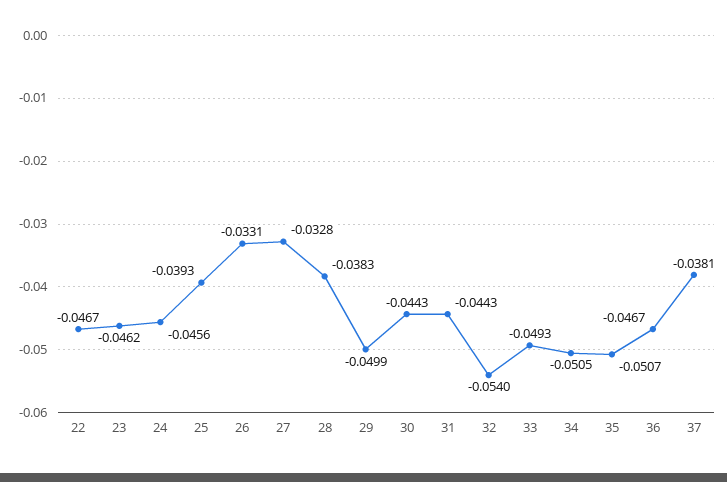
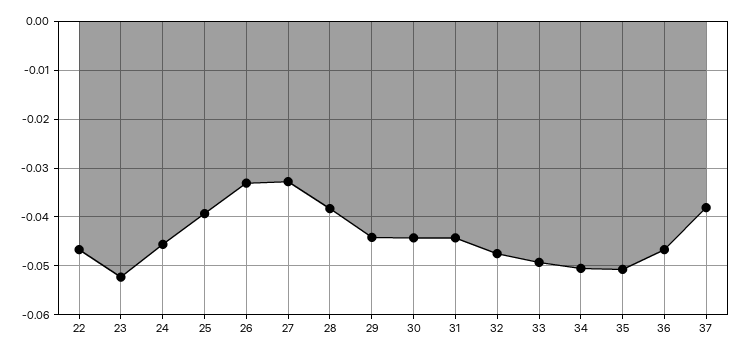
23: -0.0462 -> -0.052
29: -0.0499 -> -0.044
32: -0.054 -> -0.048

